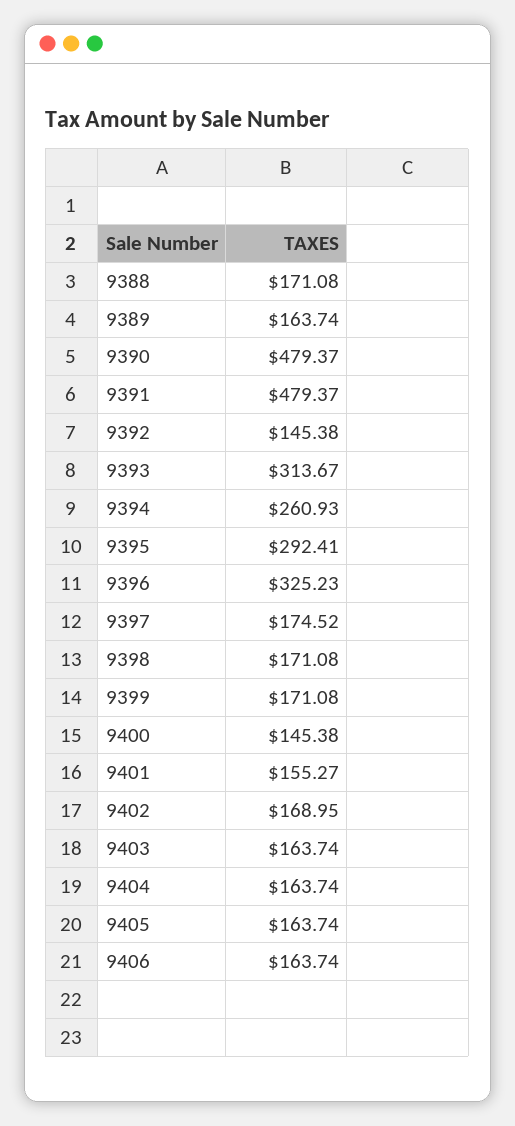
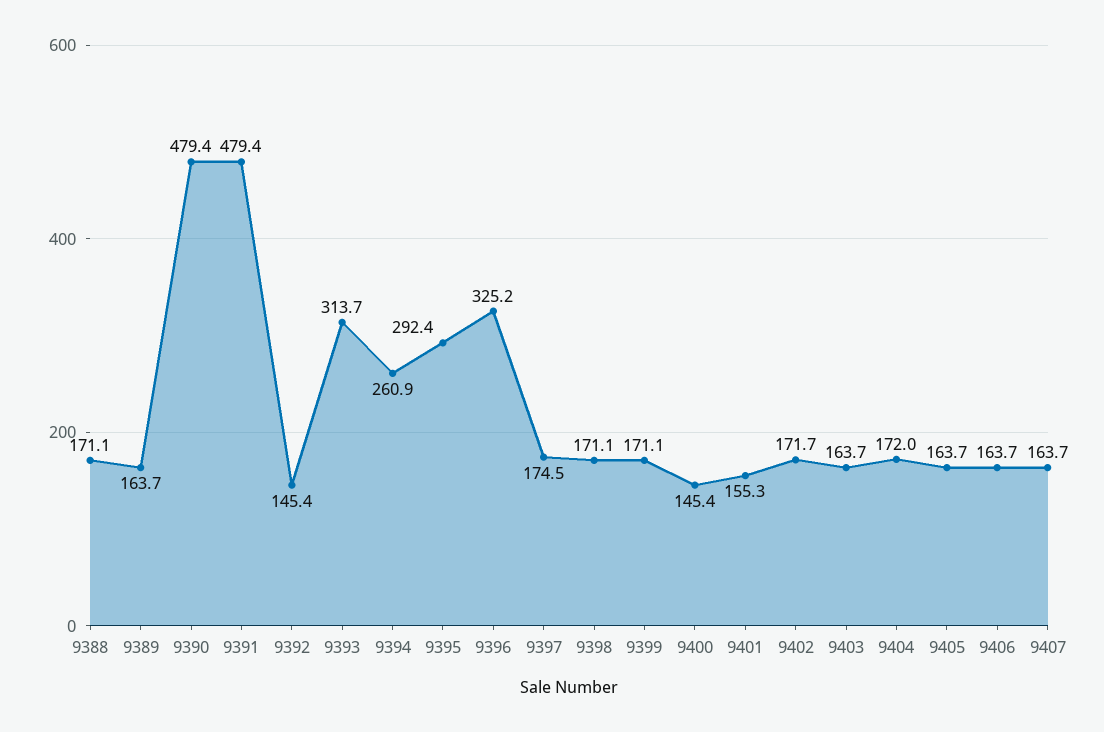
9402: 168.95 -> 171.7
9404: 163.74 -> 172
9407: none -> 163.7

